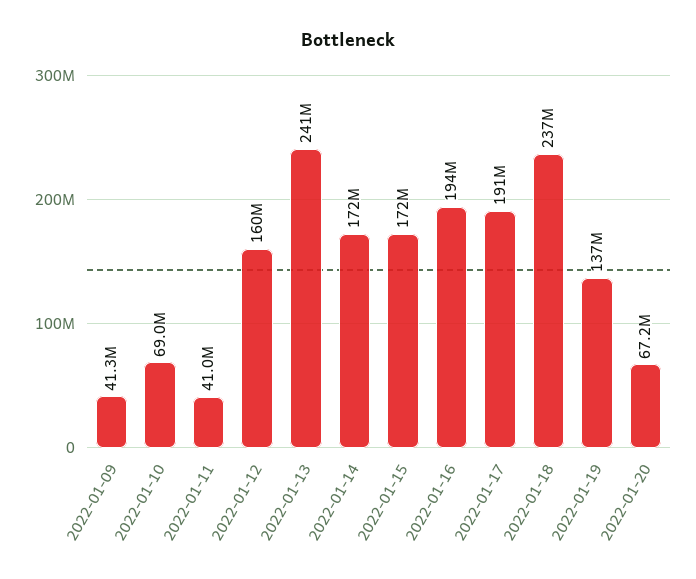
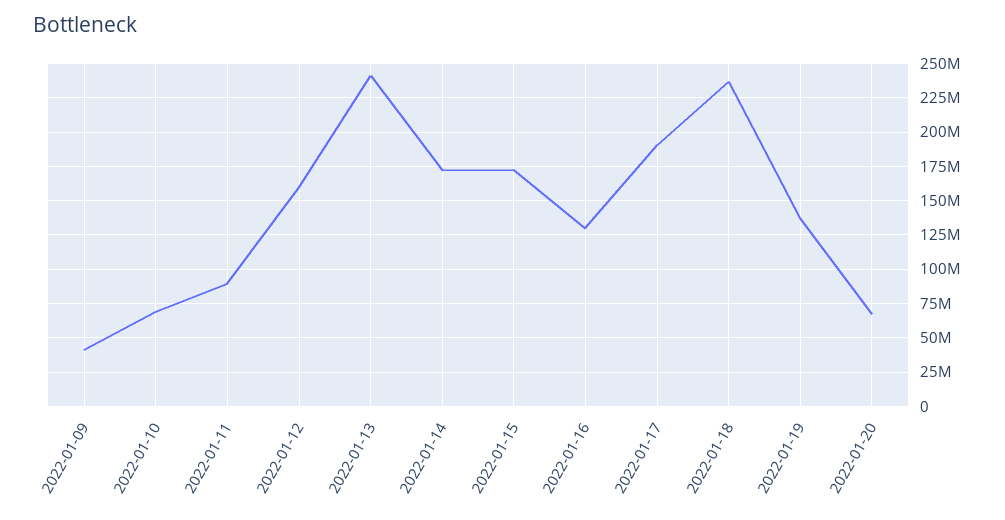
2022-01-11: 41000000 -> 90000000
2022-01-16: 194000000 -> 130000000

